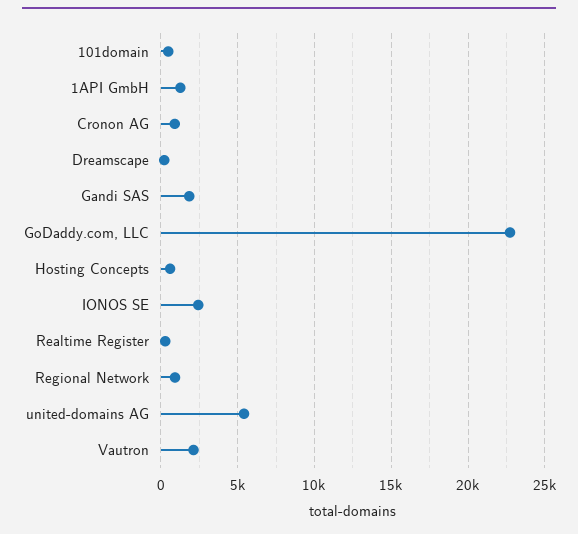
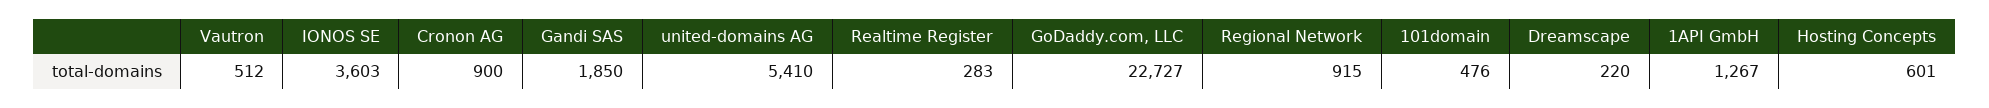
IONOS SE: 2500 -> 3603
Vautron: 2000 -> 512

